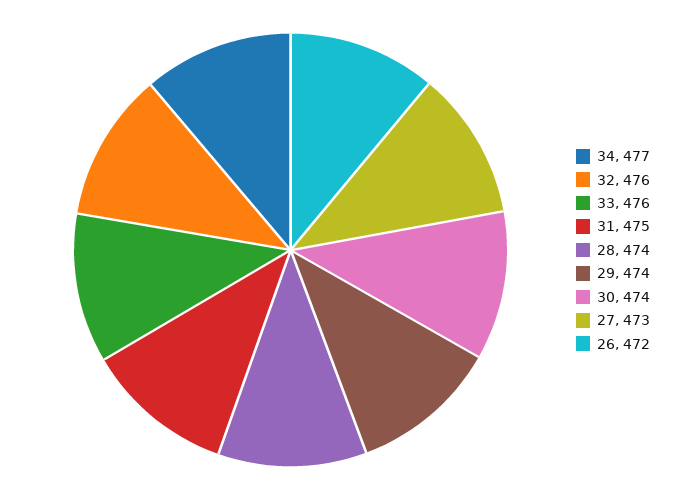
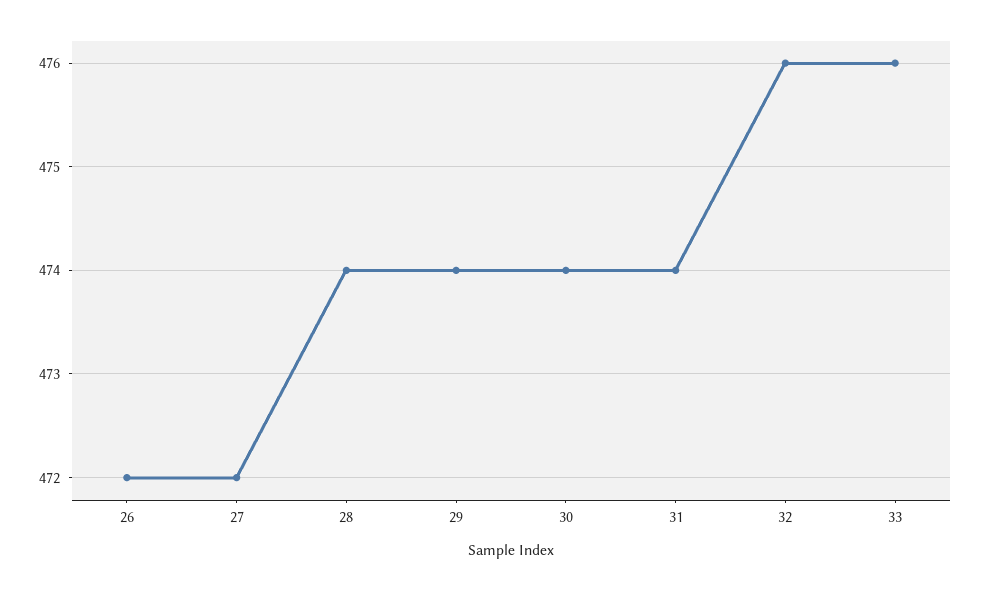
34: 477 -> none
31: 475 -> 474
27: 473 -> 472

